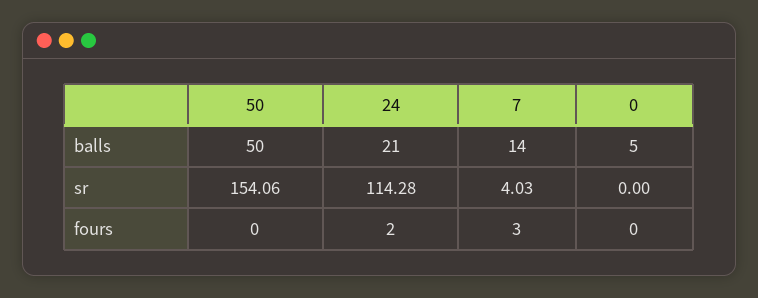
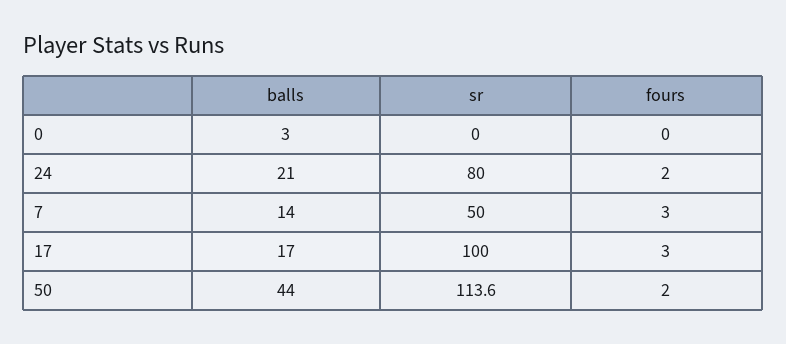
50, balls: 50 -> 44
0, balls: 5 -> 3
50, sr: 154.06 -> 113.6
24, sr: 114.28 -> 80
7, sr: 4.03 -> 50
50, fours: 0 -> 2
17, balls: none -> 17
17, sr: none -> 100
17, fours: none -> 3

